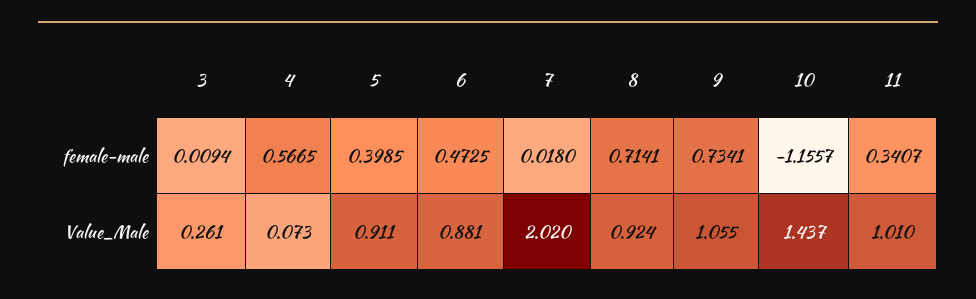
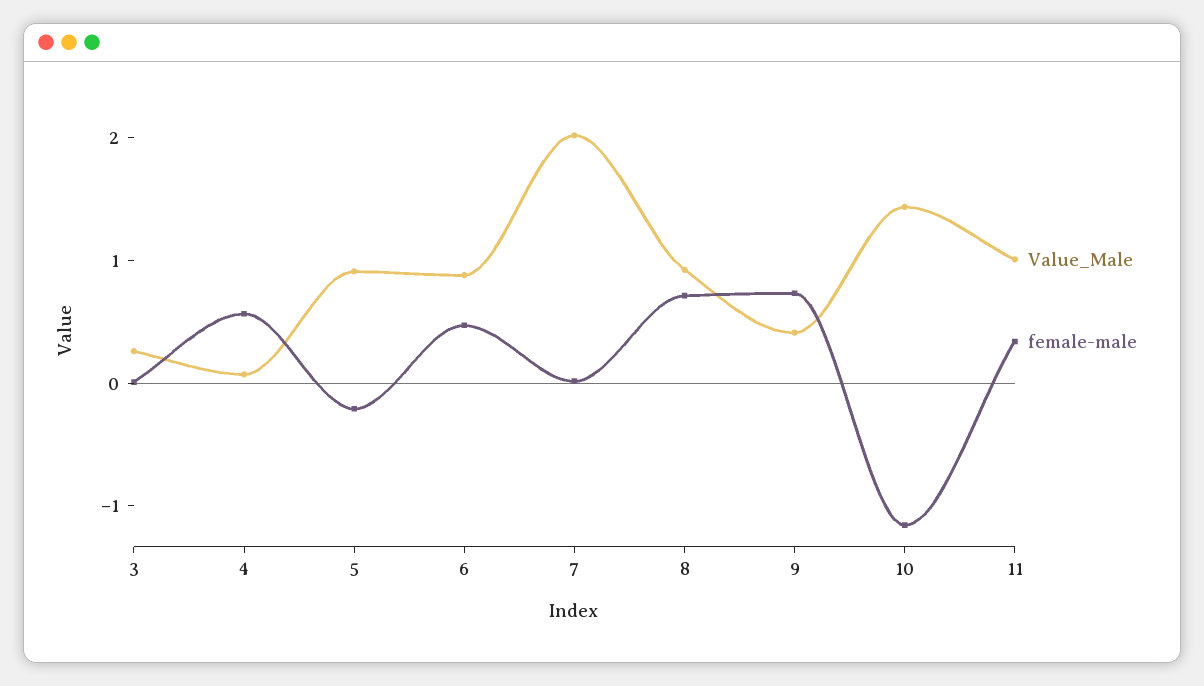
female-male, 5: 0.3985 -> -0.2
Value_Male, 9: 1.055 -> 0.4

